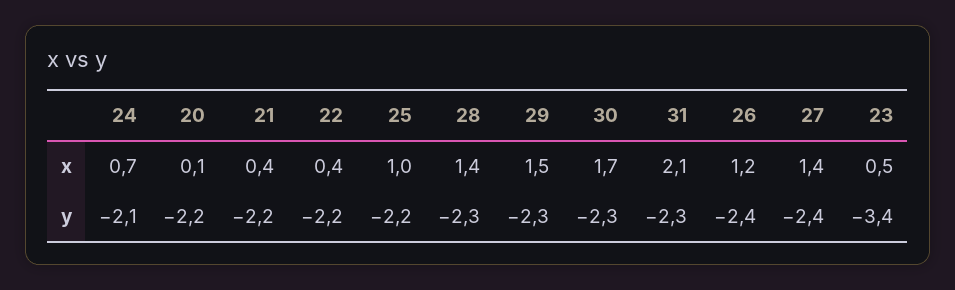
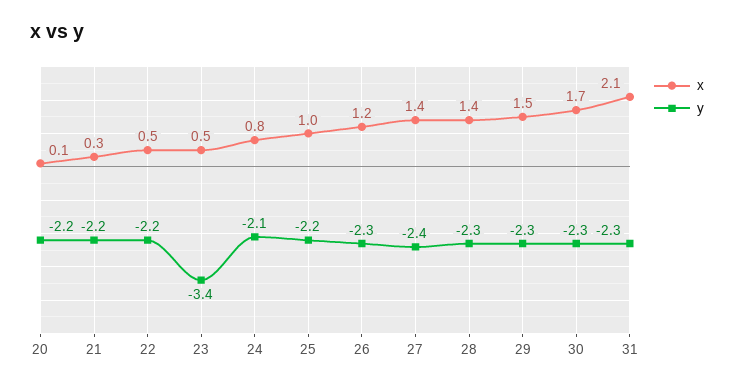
x, 24: 0.7 -> 0.8
x, 21: 0.4 -> 0.3
x, 22: 0.4 -> 0.5
y, 26: -2.4 -> -2.3

